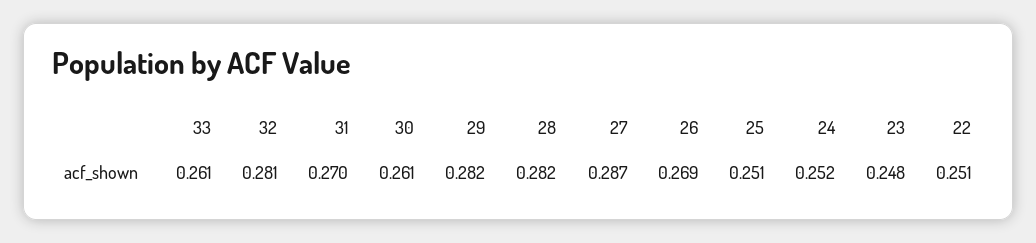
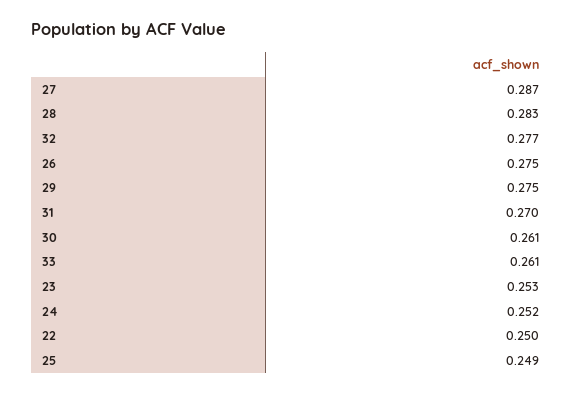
32: 0.281 -> 0.277
29: 0.282 -> 0.275
28: 0.282 -> 0.283
26: 0.269 -> 0.275
25: 0.251 -> 0.249
23: 0.248 -> 0.253
22: 0.251 -> 0.25

